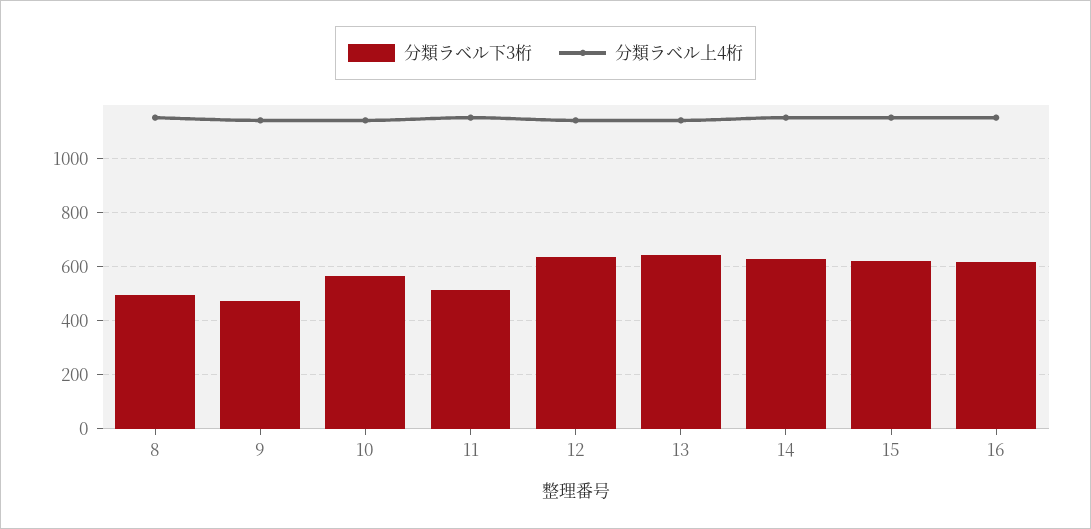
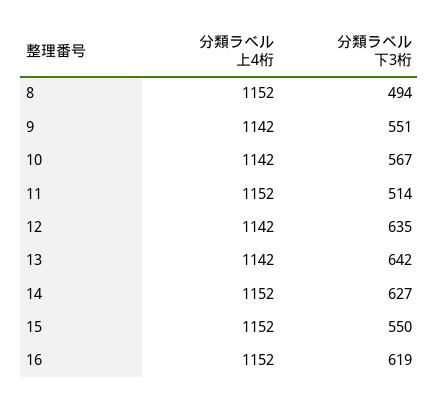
分類ラベル下3桁, 9: 475 -> 551
分類ラベル下3桁, 15: 625 -> 550

